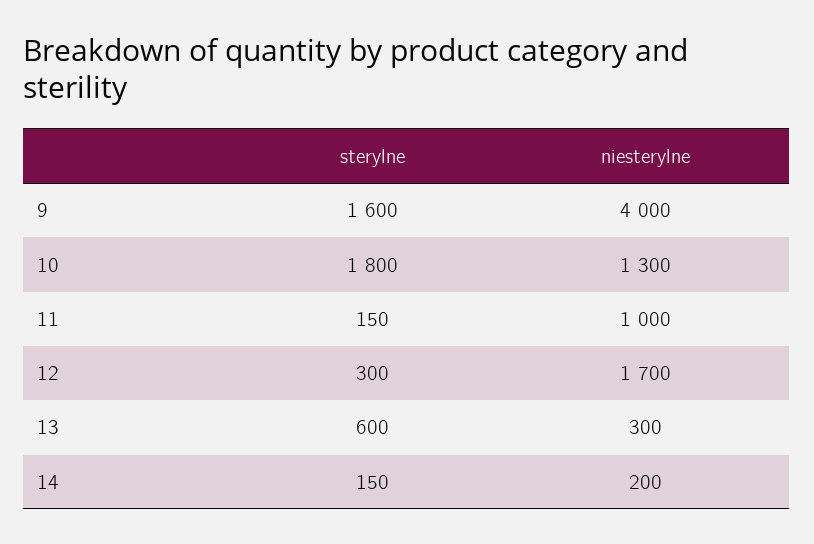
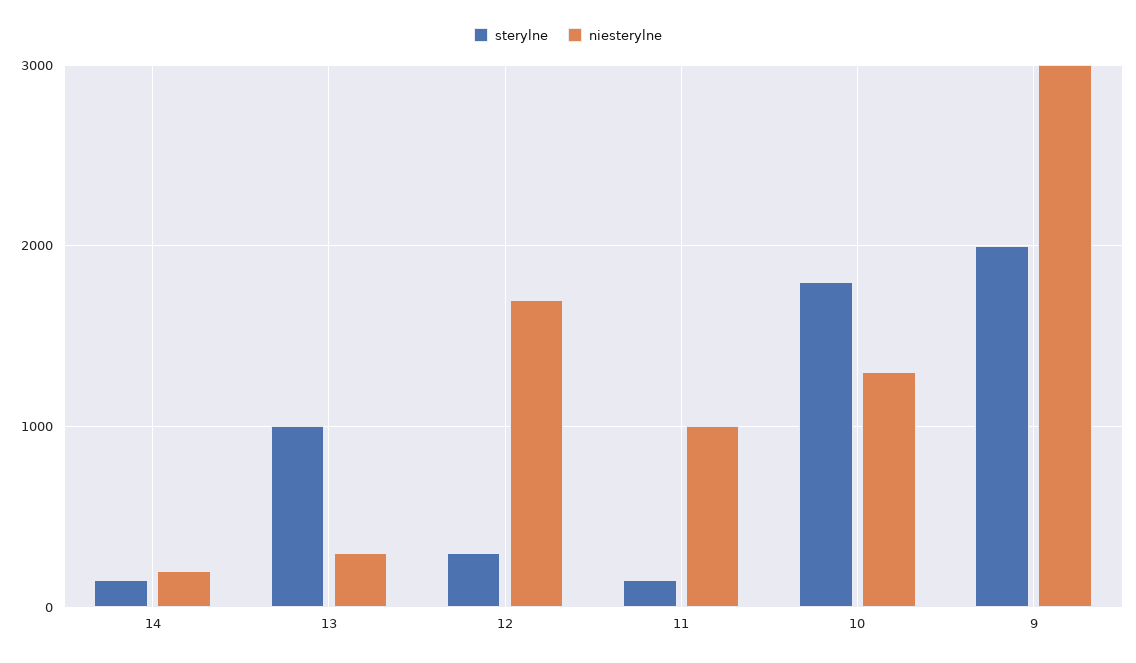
sterylne, 9: 1600 -> 2000
niesterylne, 9: 4000 -> 3000
sterylne, 13: 600 -> 1000

